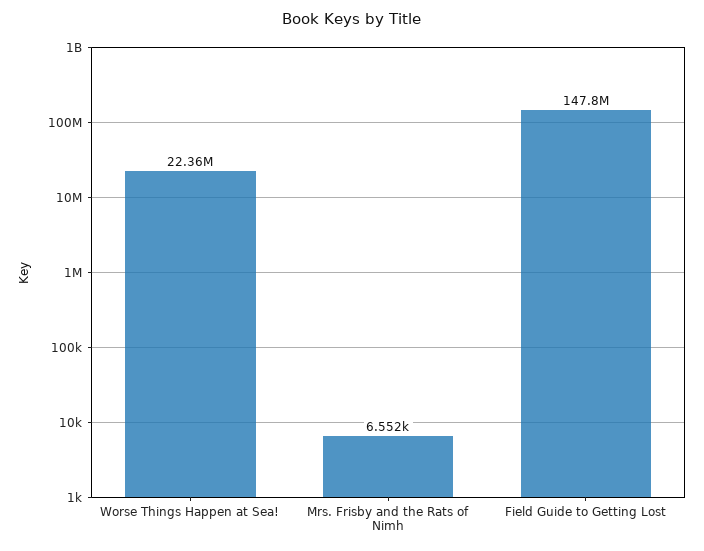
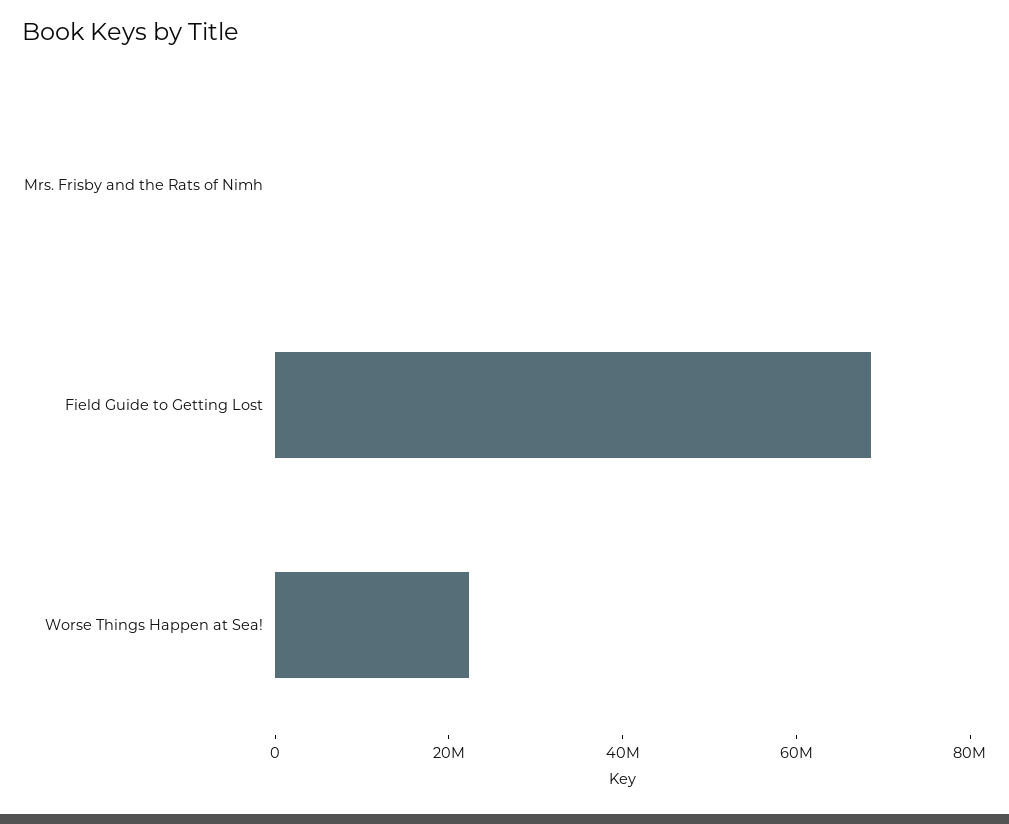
Field Guide to Getting Lost: 147800000 -> 70000000

